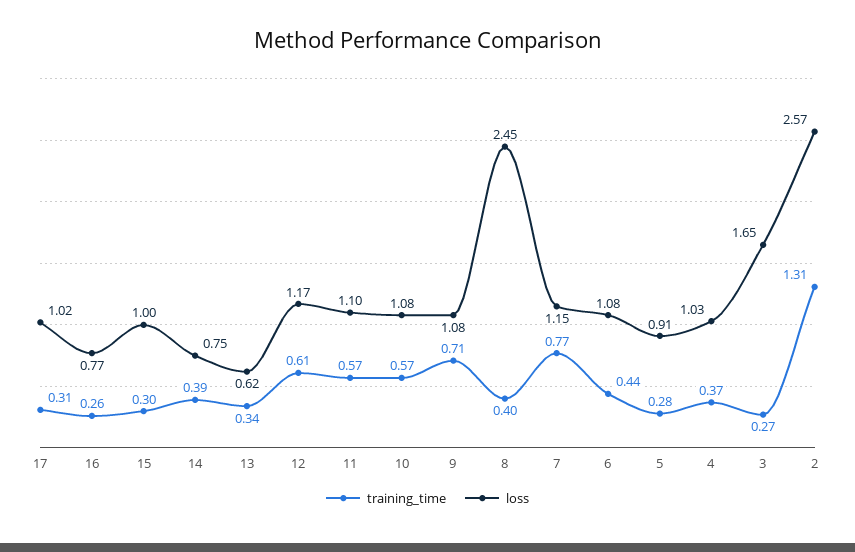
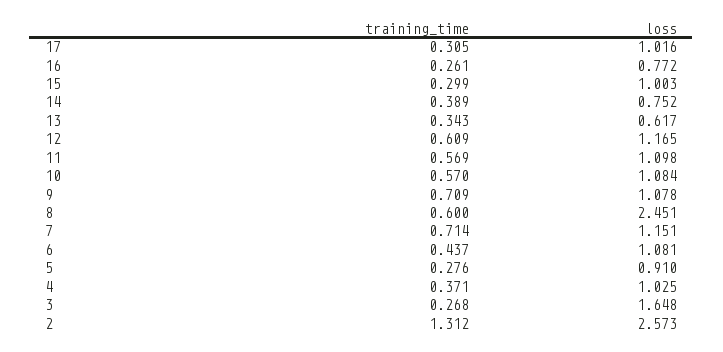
training_time, 8: 0.4 -> 0.6
training_time, 7: 0.77 -> 0.714

